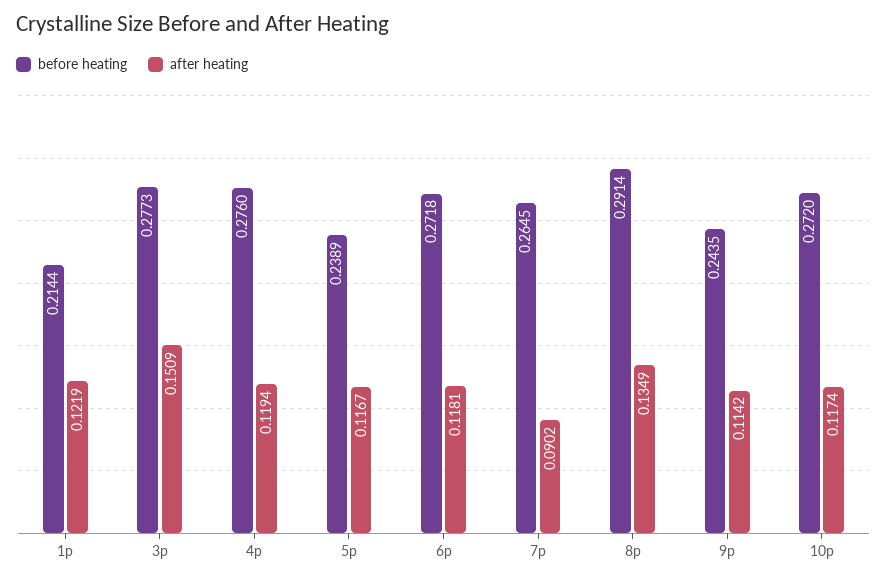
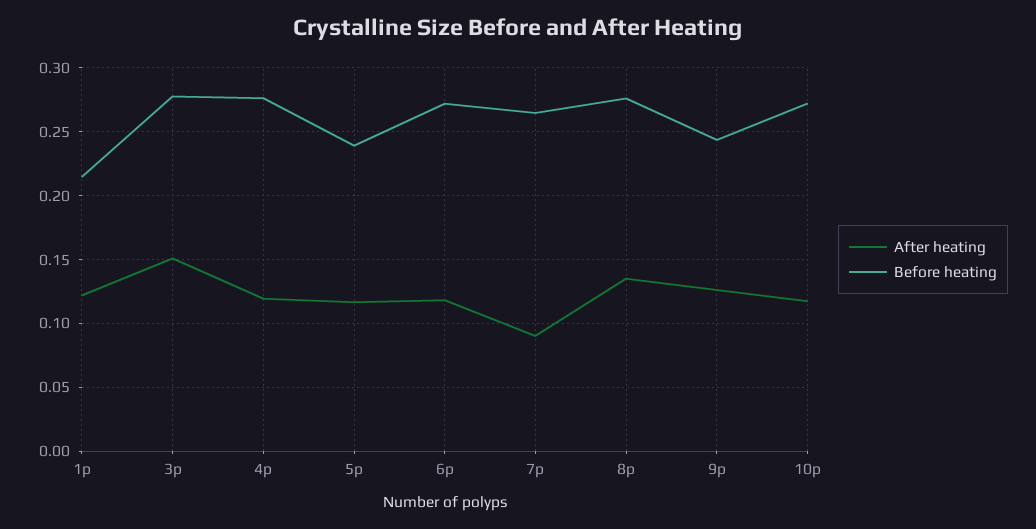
before heating, 8p: 0.2914 -> 0.275
after heating, 9p: 0.1142 -> 0.125

